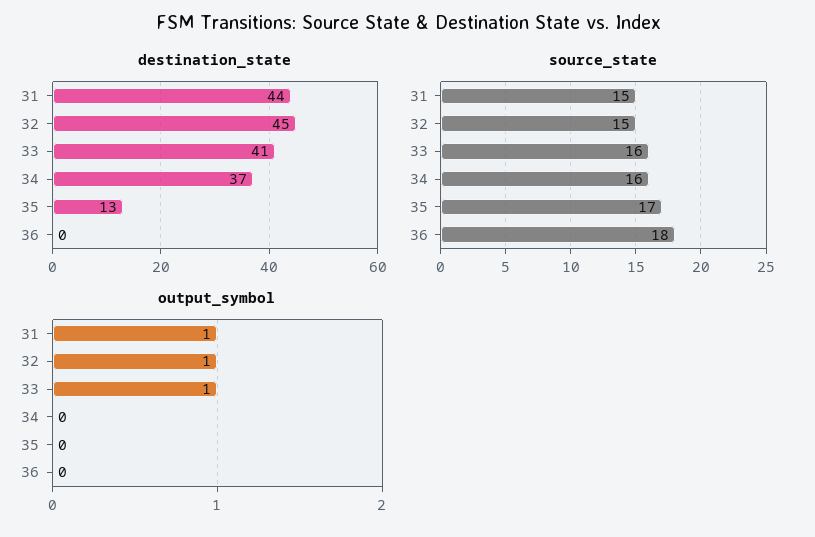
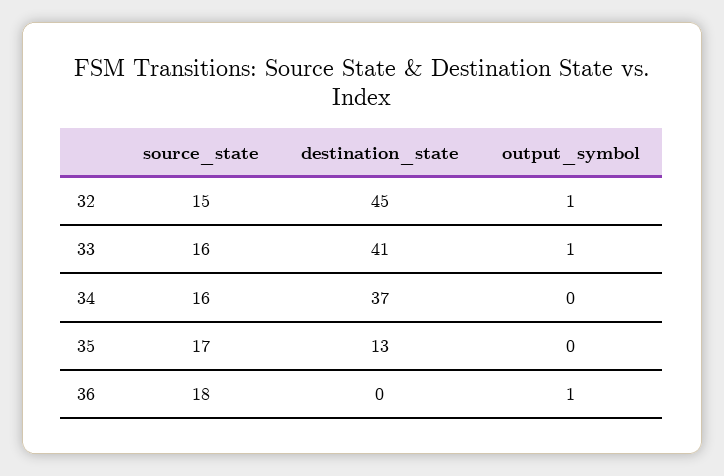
destination_state, 31: 44 -> none
source_state, 31: 15 -> none
output_symbol, 31: 1 -> none
output_symbol, 36: 0 -> 1

